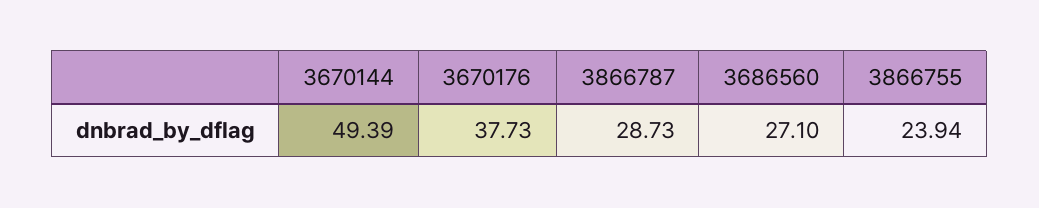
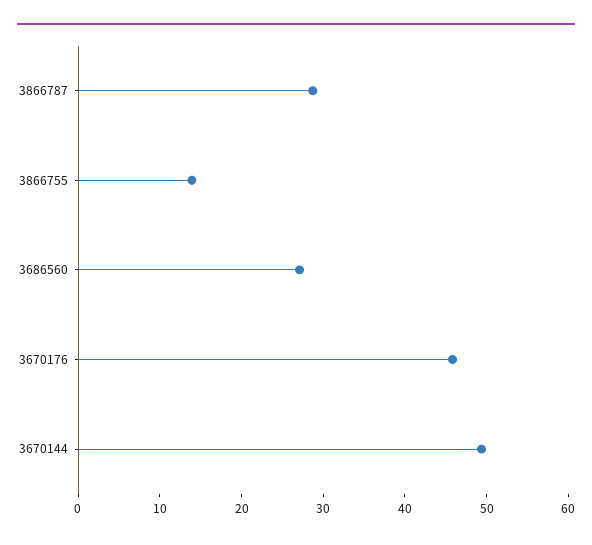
3670176: 37.73 -> 46
3866755: 23.94 -> 14

